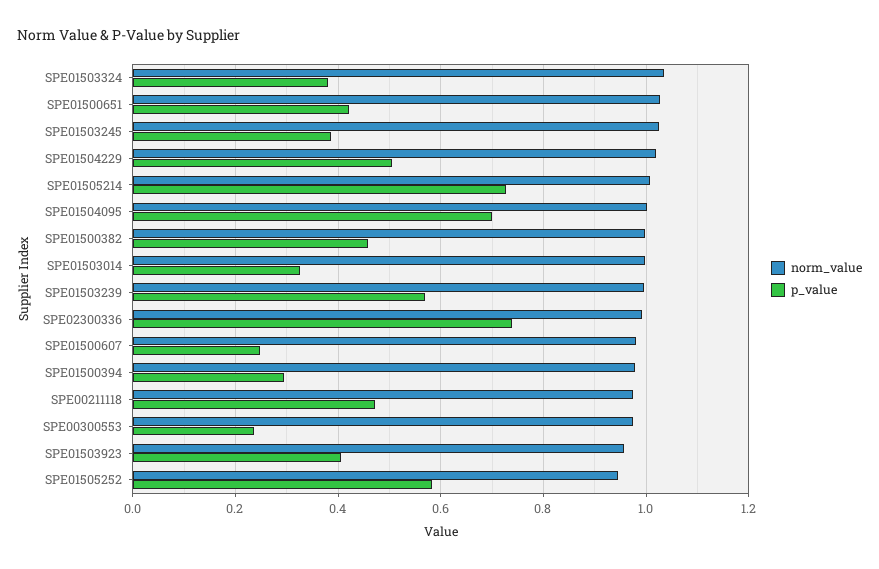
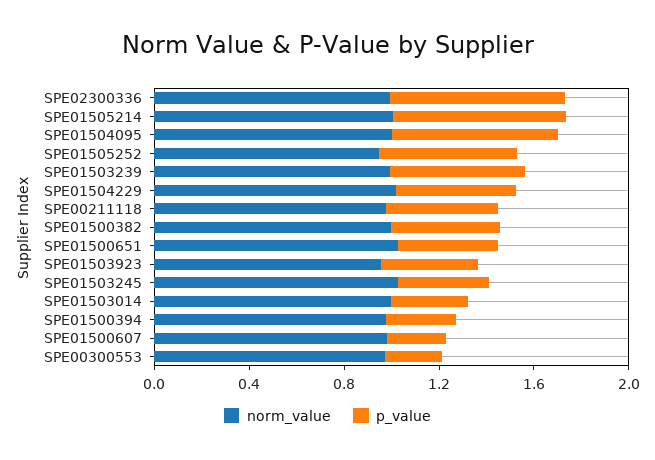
norm_value, SPE01503324: 1.04 -> none
p_value, SPE01503324: 0.38 -> none

